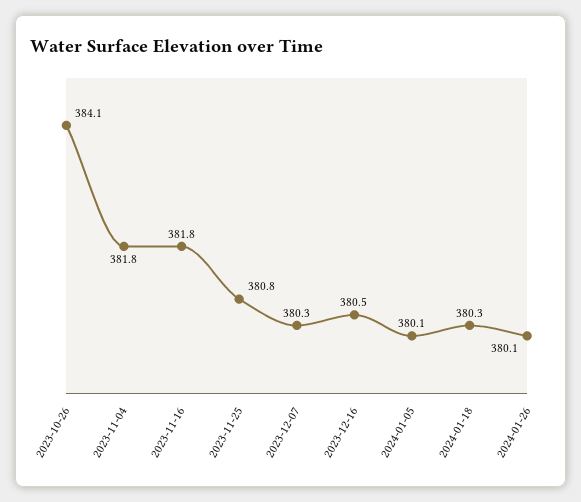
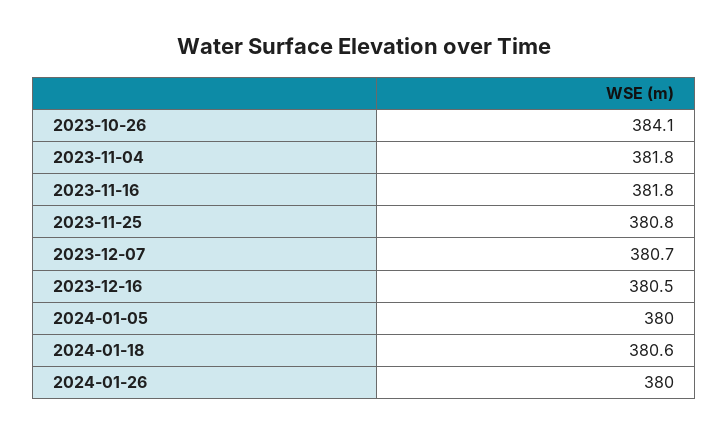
2023-12-07: 380.3 -> 380.7
2024-01-05: 380.1 -> 380
2024-01-18: 380.3 -> 380.6
2024-01-26: 380.1 -> 380

